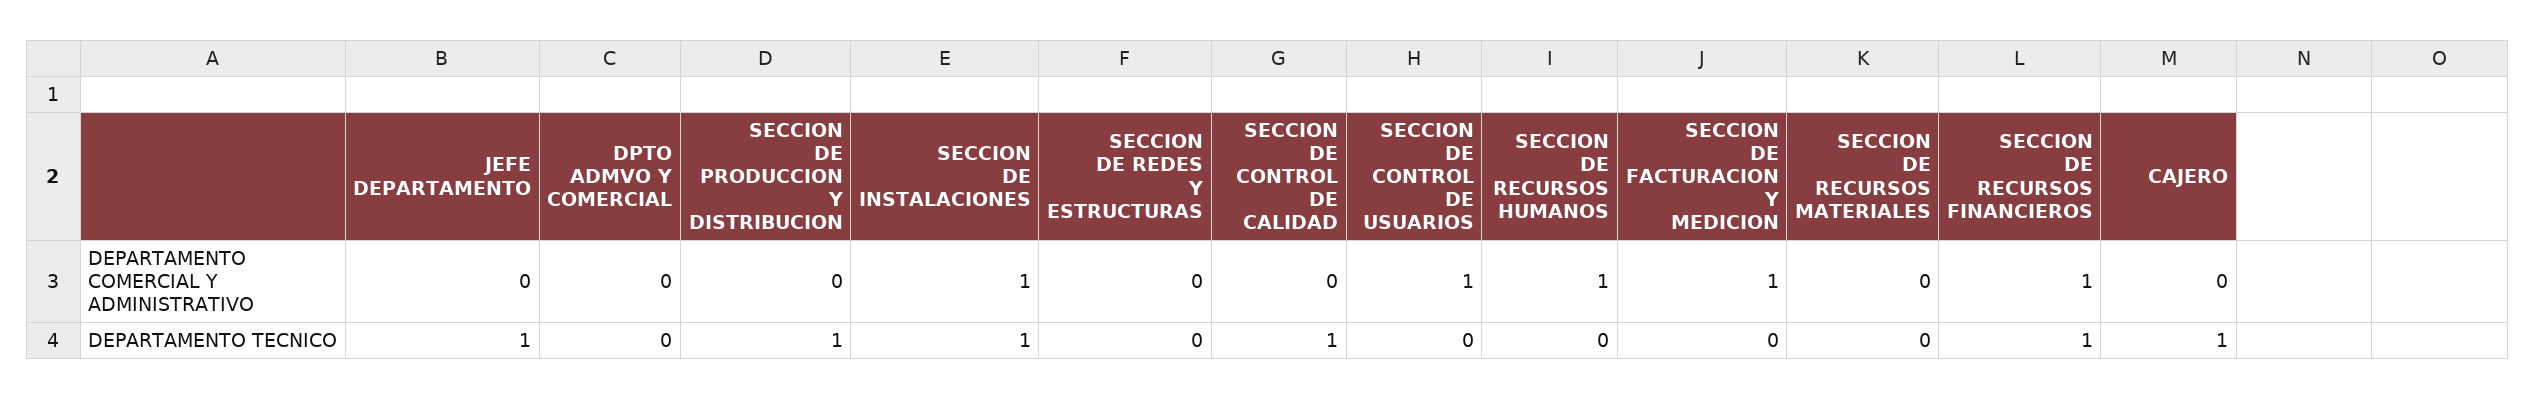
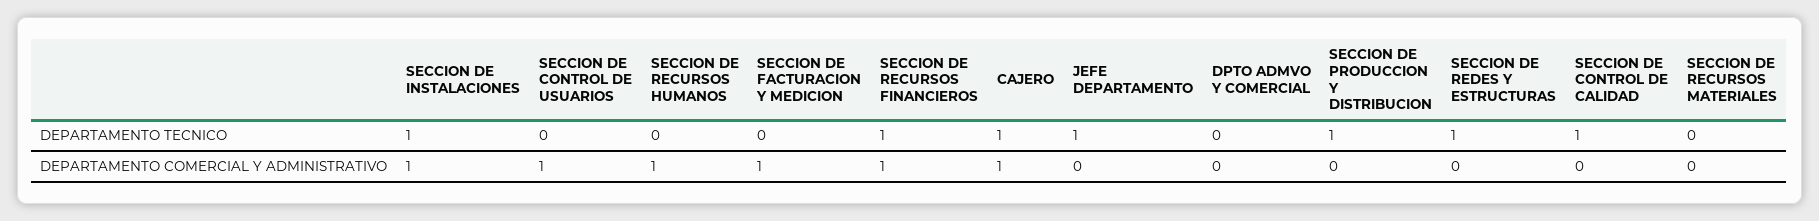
CAJERO, DEPARTAMENTO COMERCIAL Y ADMINISTRATIVO: 0 -> 1
SECCION DE REDES Y ESTRUCTURAS, DEPARTAMENTO TECNICO: 0 -> 1

